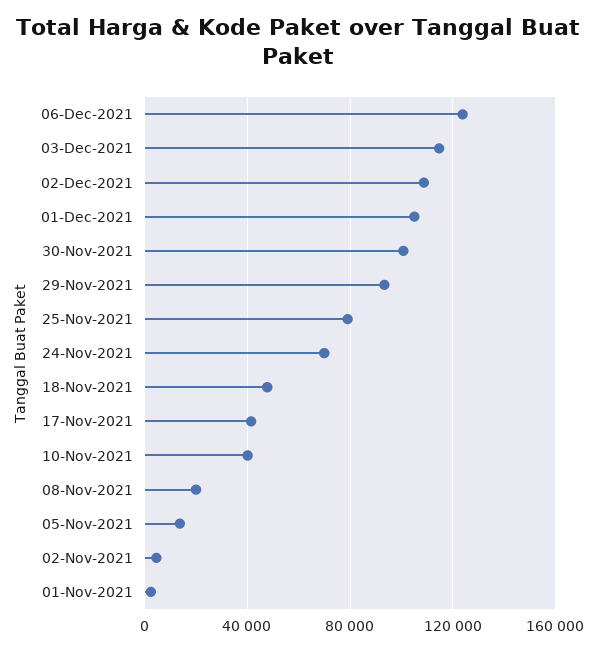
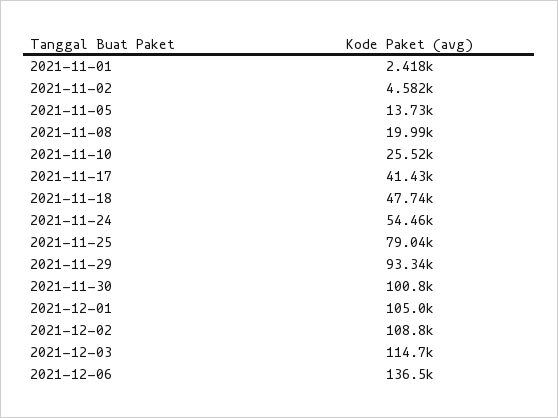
06-Dec-2021: 125000 -> 136500
24-Nov-2021: 70000 -> 54460
10-Nov-2021: 40000 -> 25520

